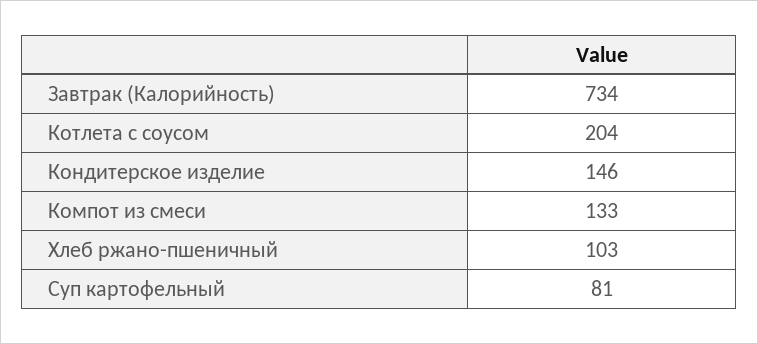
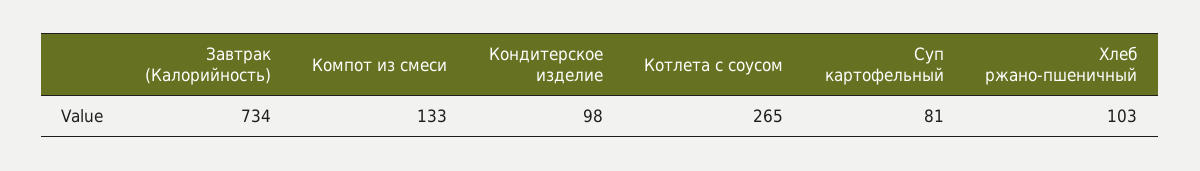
Котлета с соусом: 204 -> 265
Кондитерское изделие: 146 -> 98

